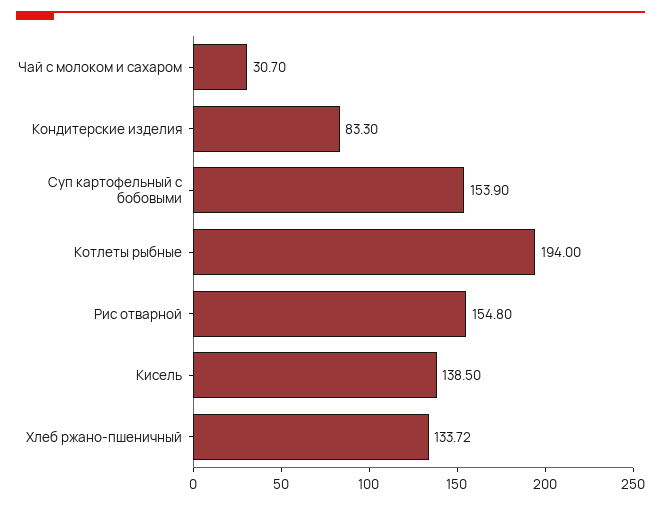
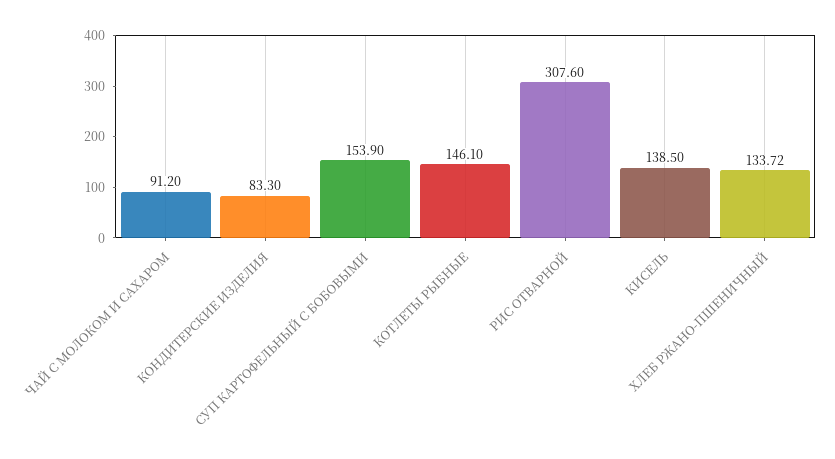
Чай с молоком и сахаром: 30.7 -> 91.2
Котлеты рыбные: 194 -> 146.1
Рис отварной: 154.8 -> 307.6

